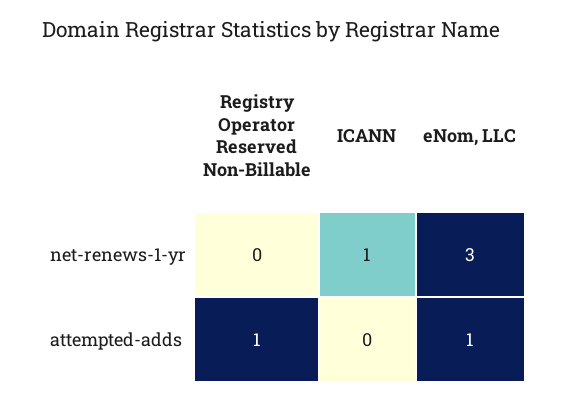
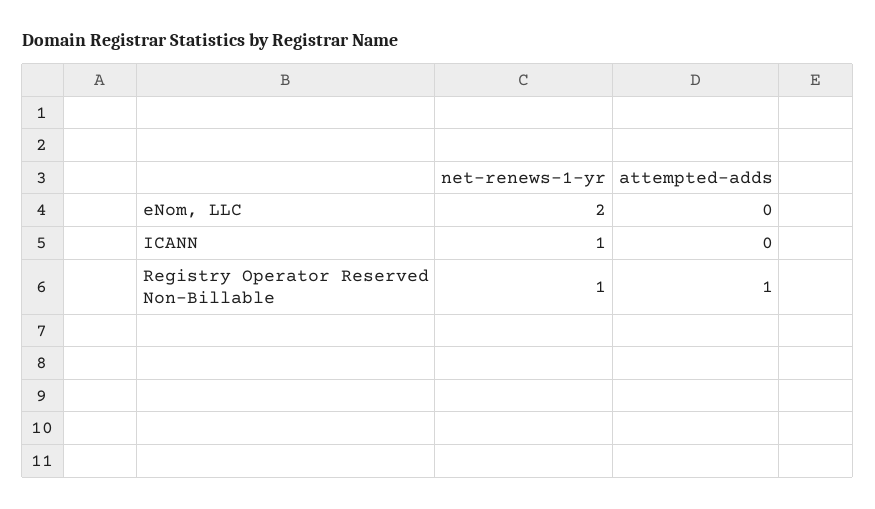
Registry Operator Reserved Non-Billable, net-renews-1-yr: 0 -> 1
eNom, LLC, net-renews-1-yr: 3 -> 2
eNom, LLC, attempted-adds: 1 -> 0

